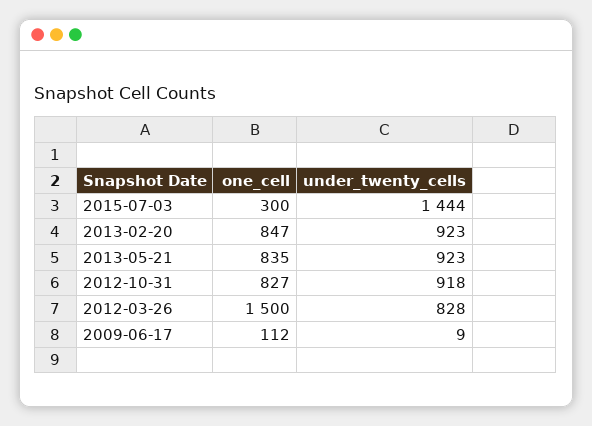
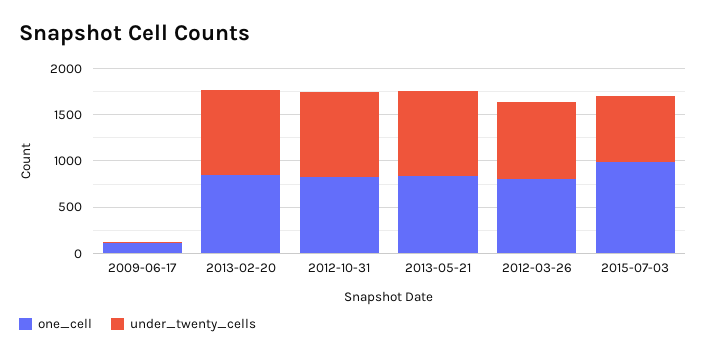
one_cell, 2015-07-03: 300 -> 1000
under_twenty_cells, 2015-07-03: 1444 -> 700
one_cell, 2012-03-26: 1500 -> 800

